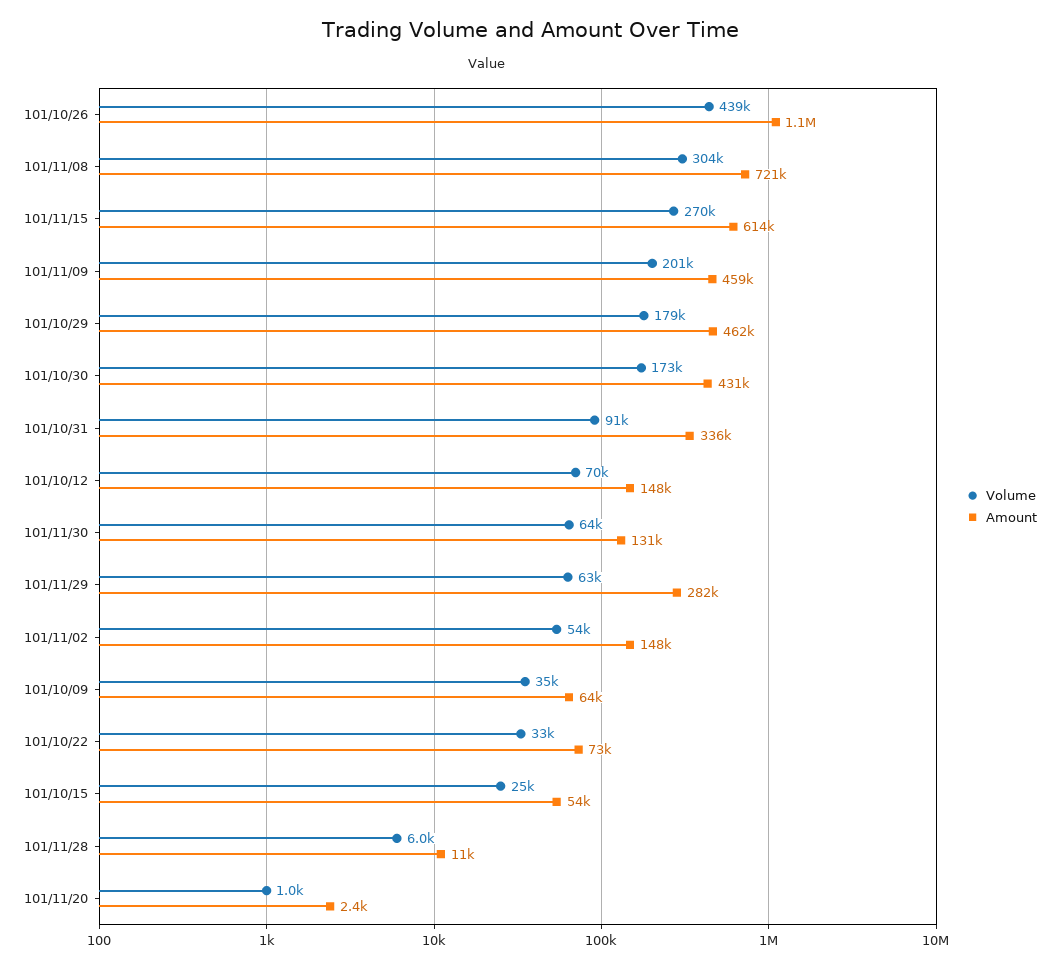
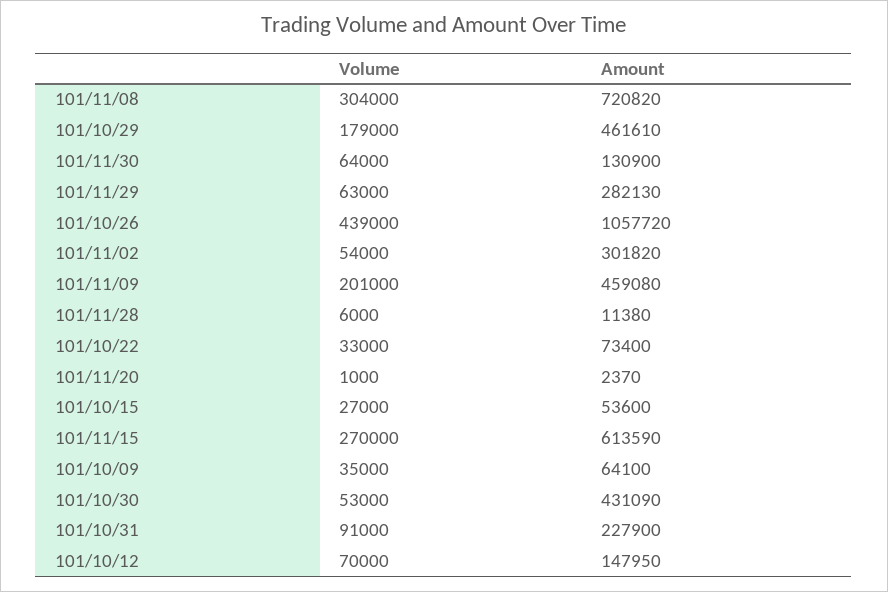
Volume, 101/10/30: 173000 -> 53000
Amount, 101/10/31: 336000 -> 227900
Amount, 101/11/02: 148000 -> 301820
Volume, 101/10/15: 25000 -> 27000

